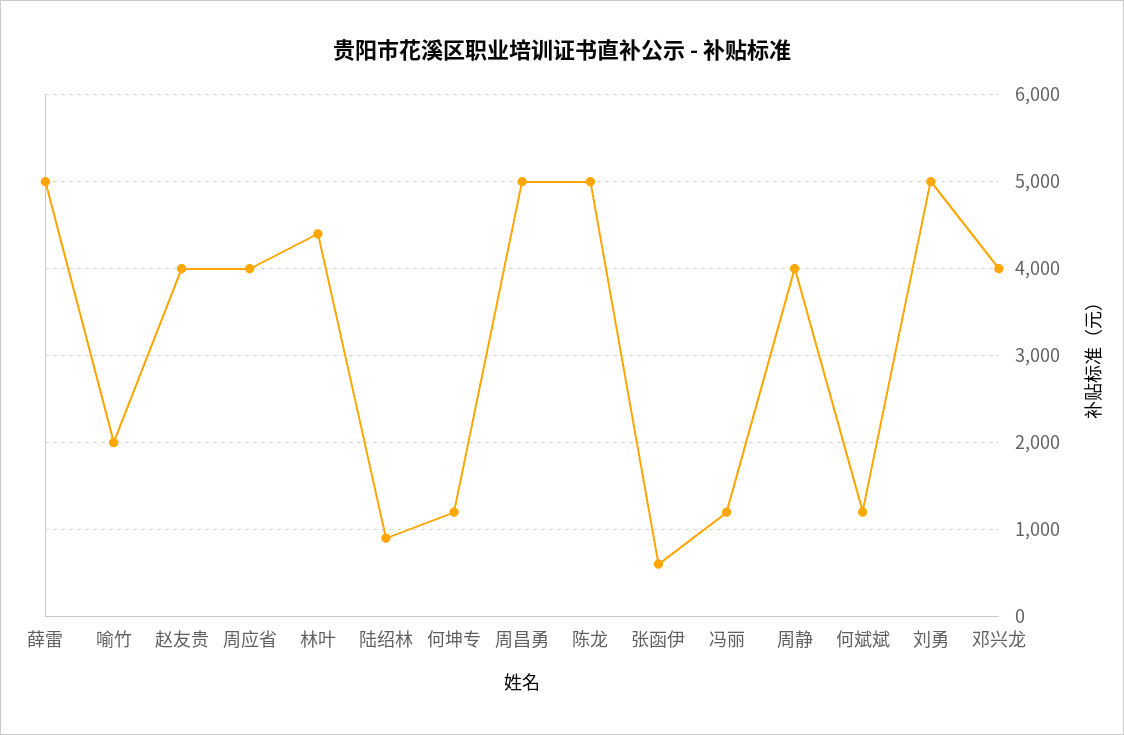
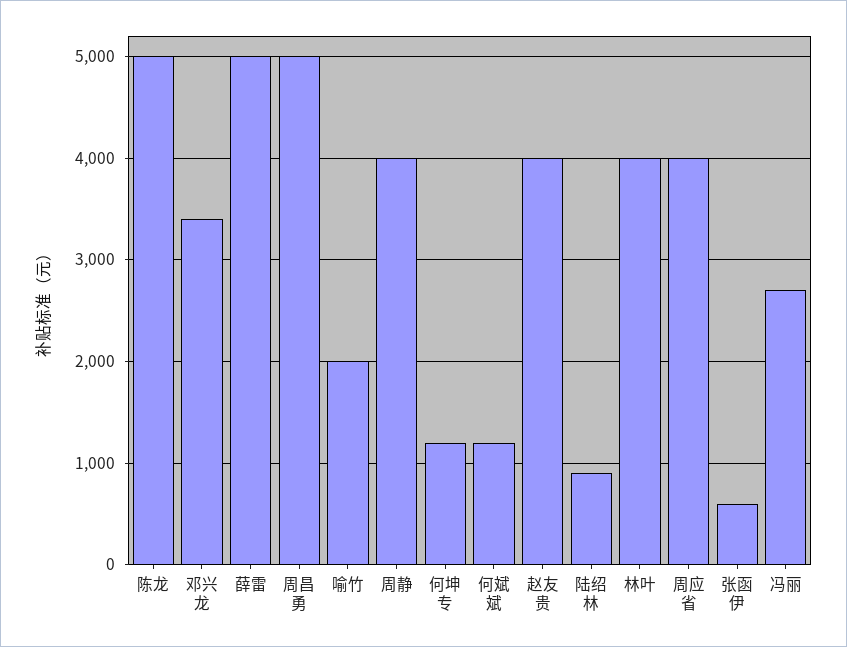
林叶: 4400 -> 4000
冯丽: 1200 -> 2700
刘勇: 5000 -> none
邓兴龙: 4000 -> 3400

